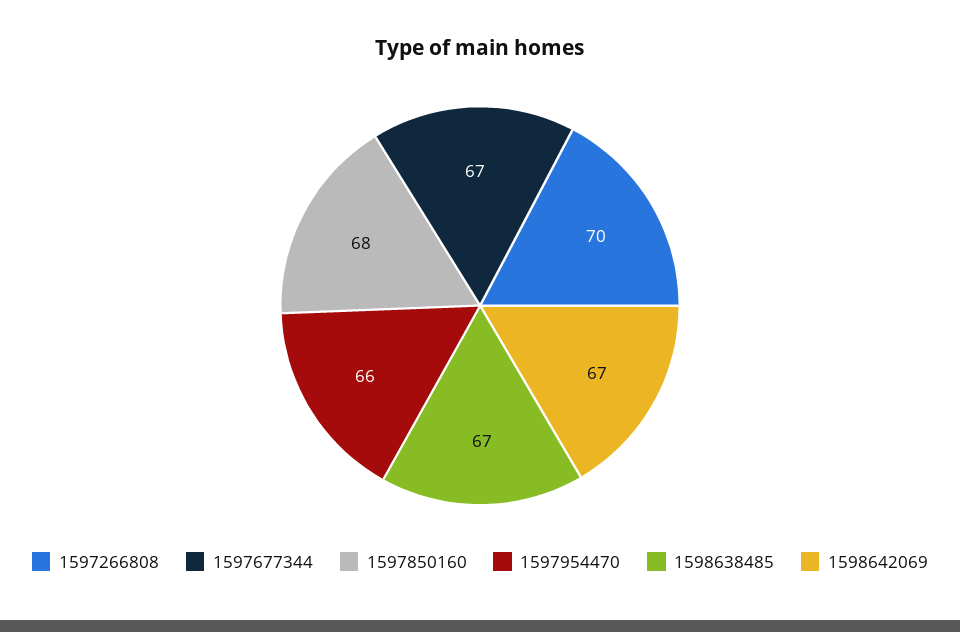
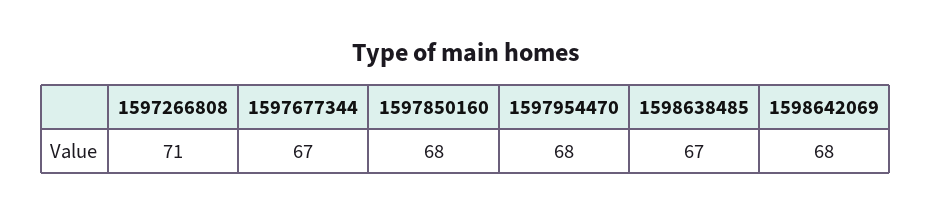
1597266808: 70 -> 71
1597954470: 66 -> 68
1598642069: 67 -> 68

